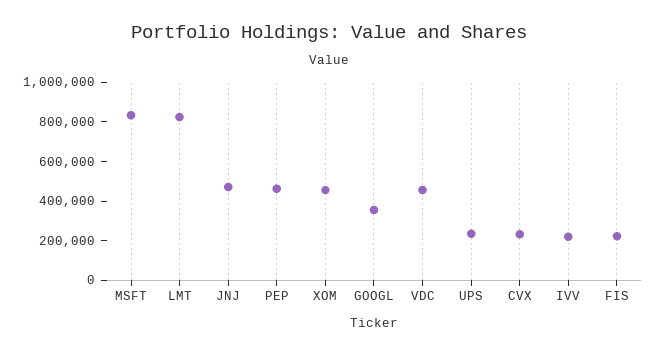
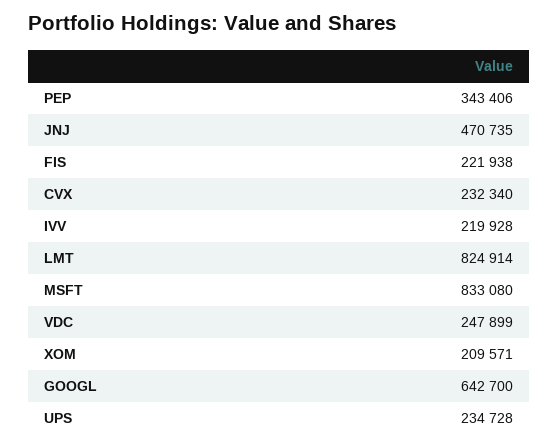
PEP: 450000 -> 343406
XOM: 450000 -> 209571
GOOGL: 350000 -> 642700
VDC: 450000 -> 247899

